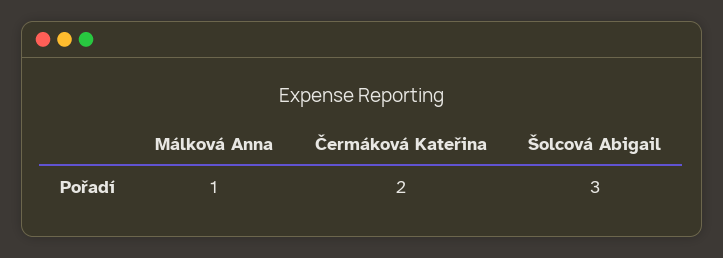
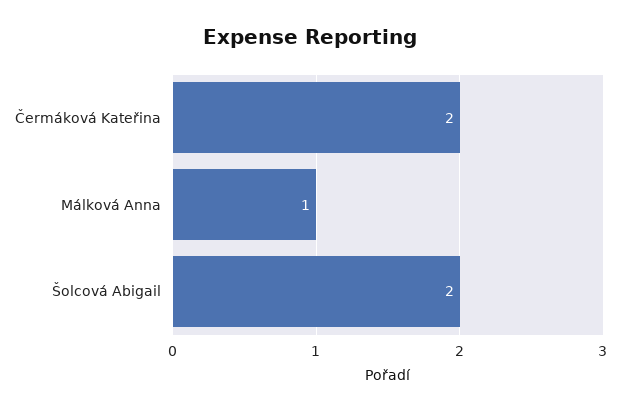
Šolcová Abigail: 3 -> 2

